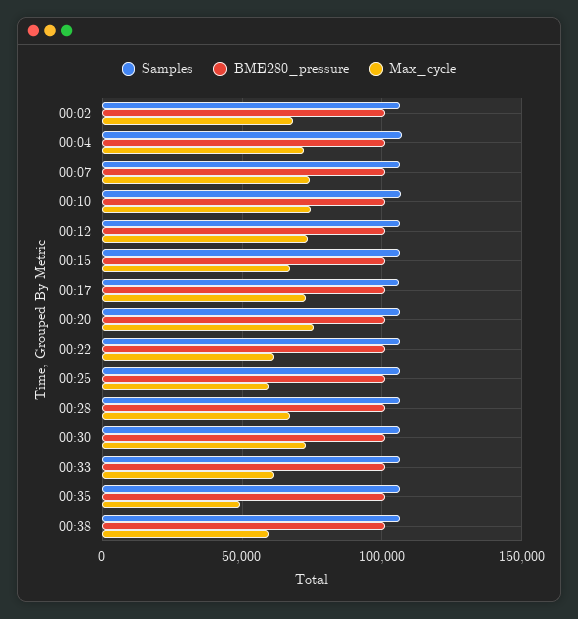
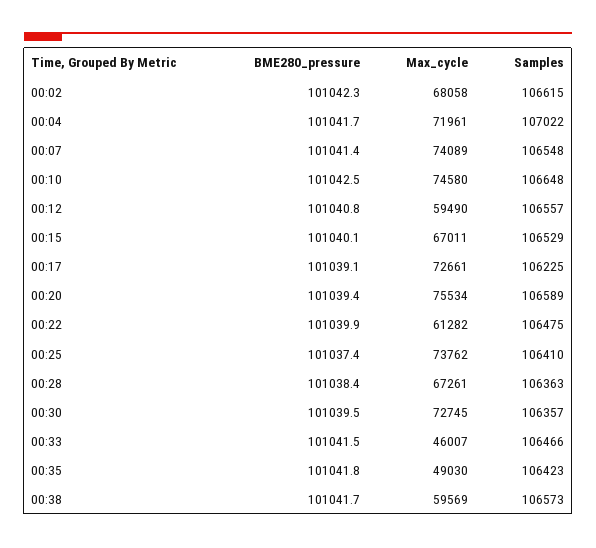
Max_cycle, 00:12: 75000 -> 59490
Max_cycle, 00:25: 60000 -> 73762
Max_cycle, 00:33: 60000 -> 46007

